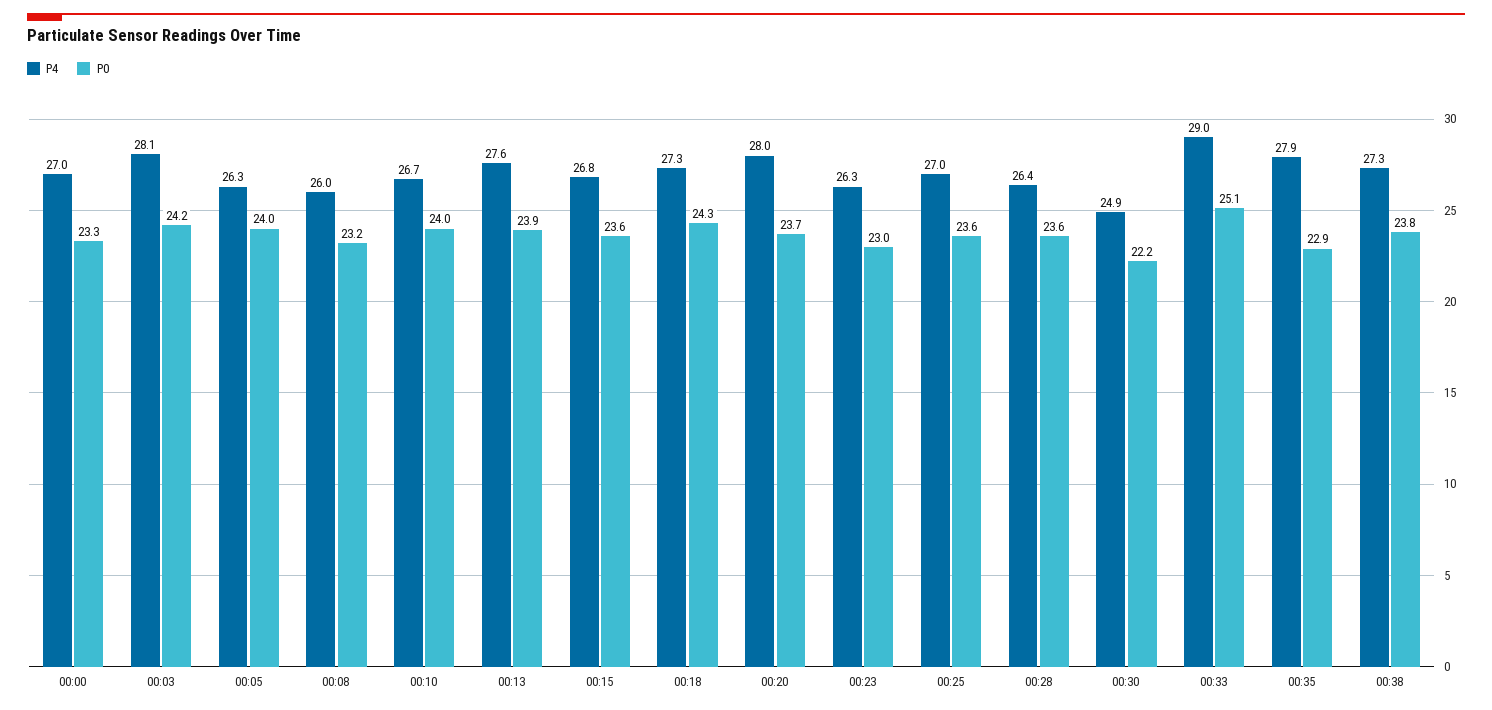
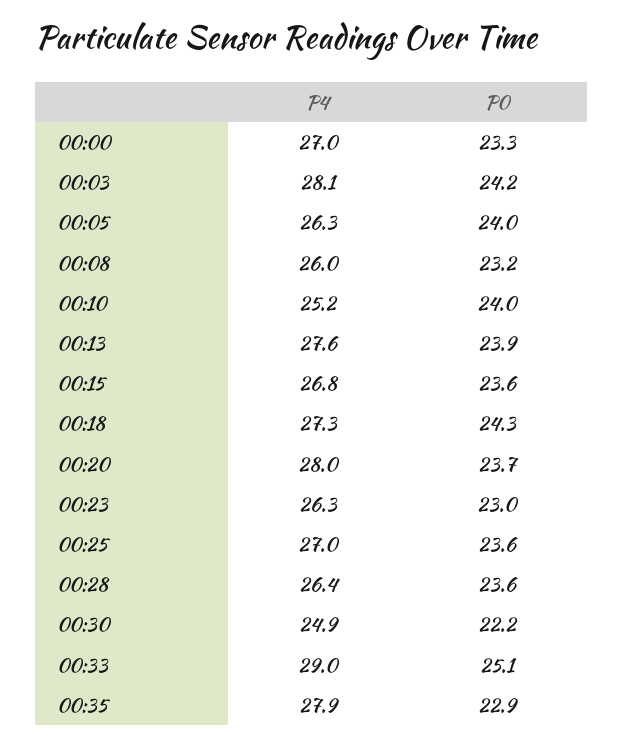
P4, 00:10: 26.7 -> 25.2
P4, 00:38: 27.3 -> none
P0, 00:38: 23.8 -> none

